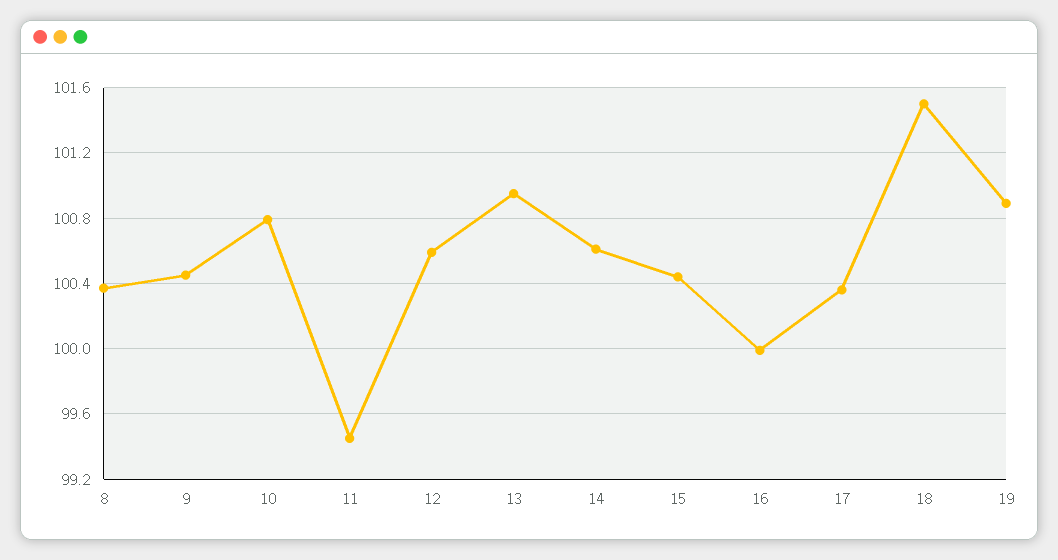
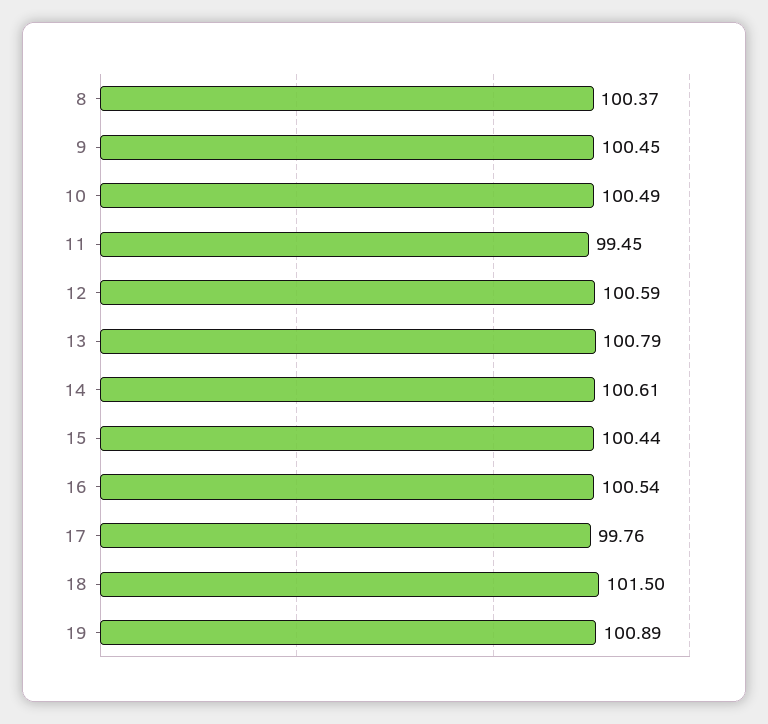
10: 100.8 -> 100.49
13: 100.95 -> 100.79
16: 100 -> 100.54
17: 100.35 -> 99.76

